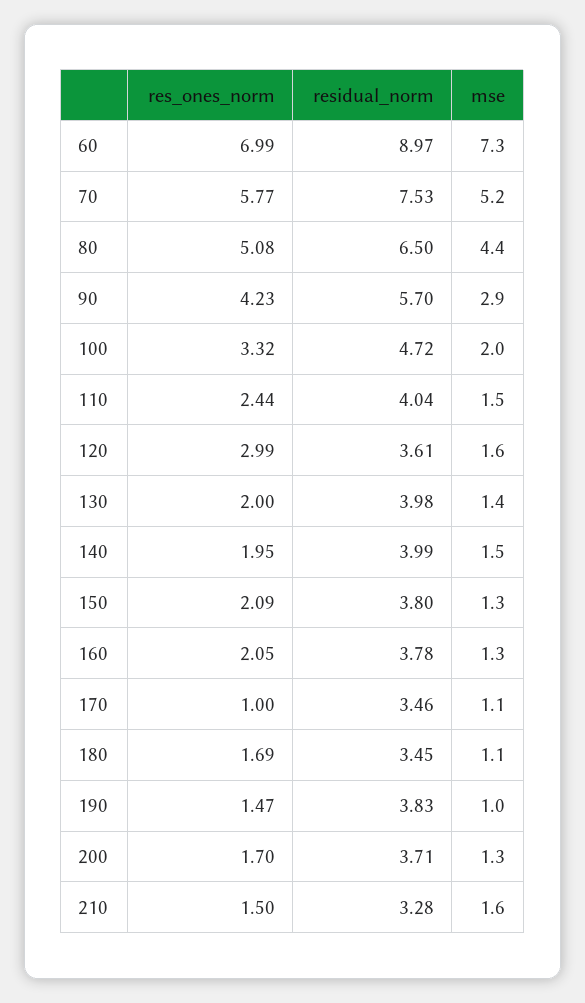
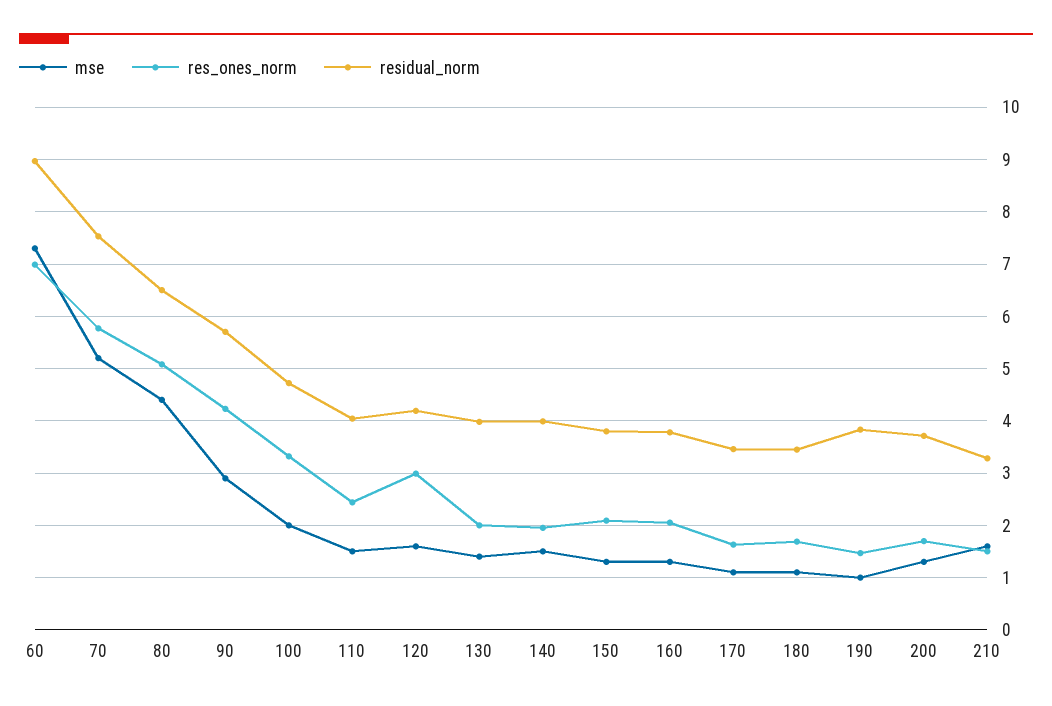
residual_norm, 120: 3.61 -> 4.2
res_ones_norm, 170: 1 -> 1.6

